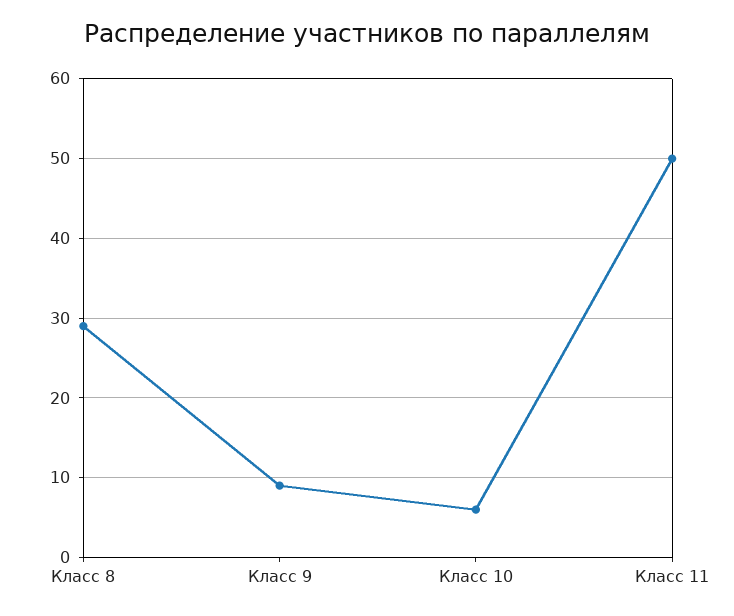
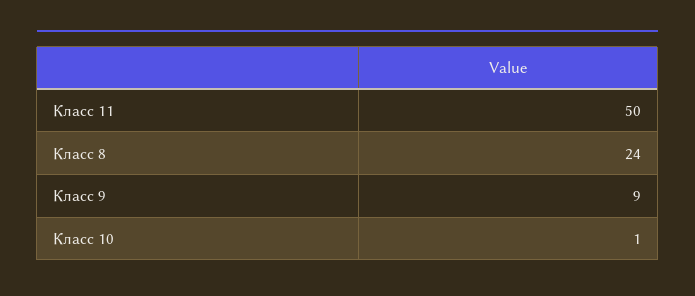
Класс 8: 29 -> 24
Класс 10: 6 -> 1

